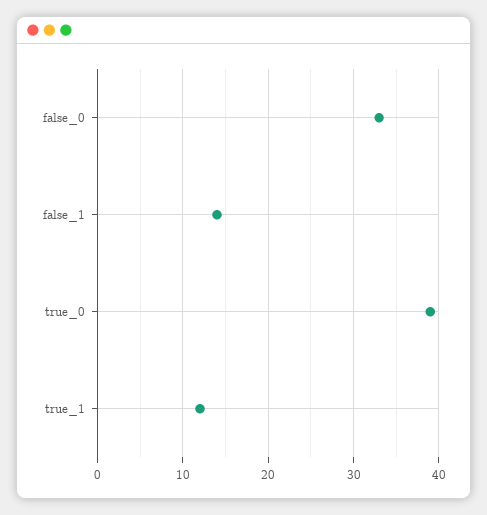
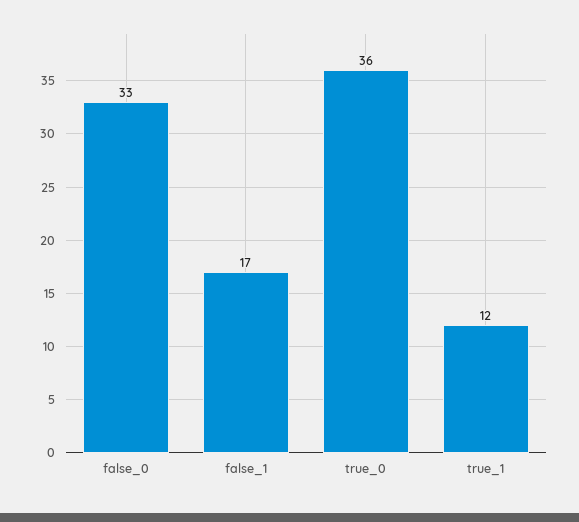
false_1: 14 -> 17
true_0: 39 -> 36

